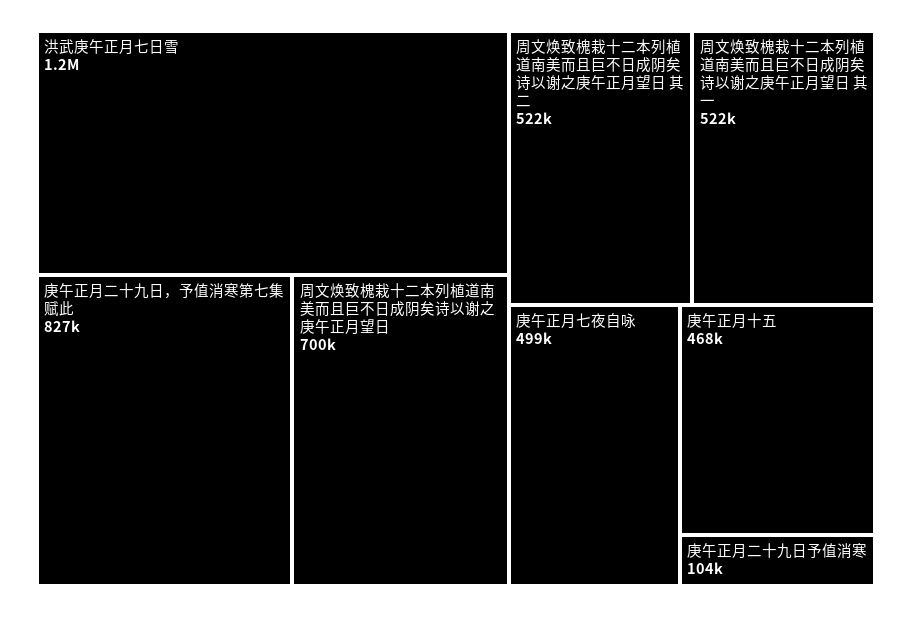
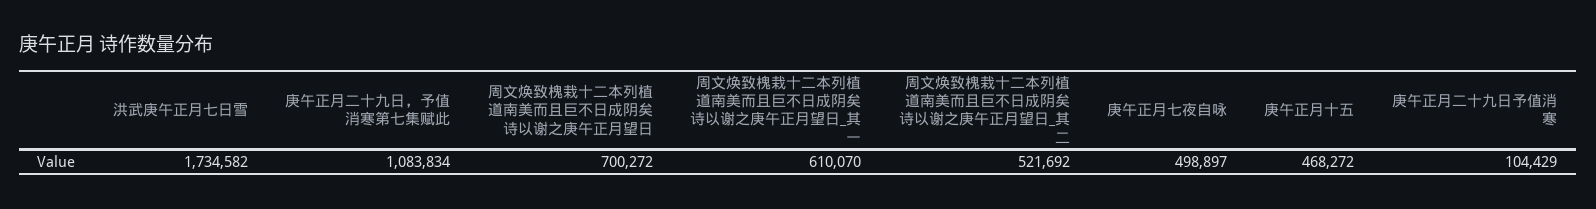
洪武庚午正月七日雪: 1200000 -> 1734582
庚午正月二十九日，予值消寒第七集赋此: 827000 -> 1083834
周文焕致槐栽十二本列植道南美而且巨不日成阴矣诗以谢之庚午正月望日 其一: 522000 -> 610070

